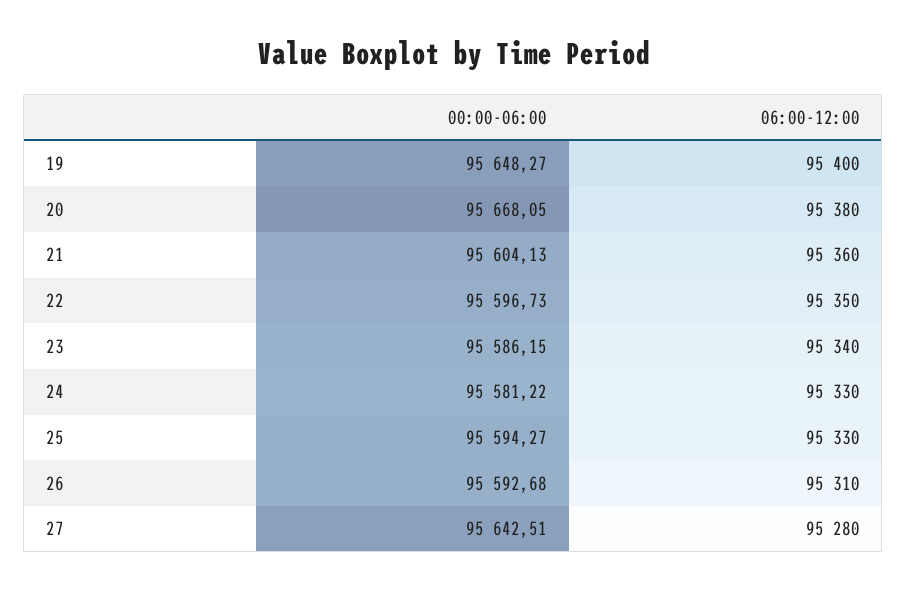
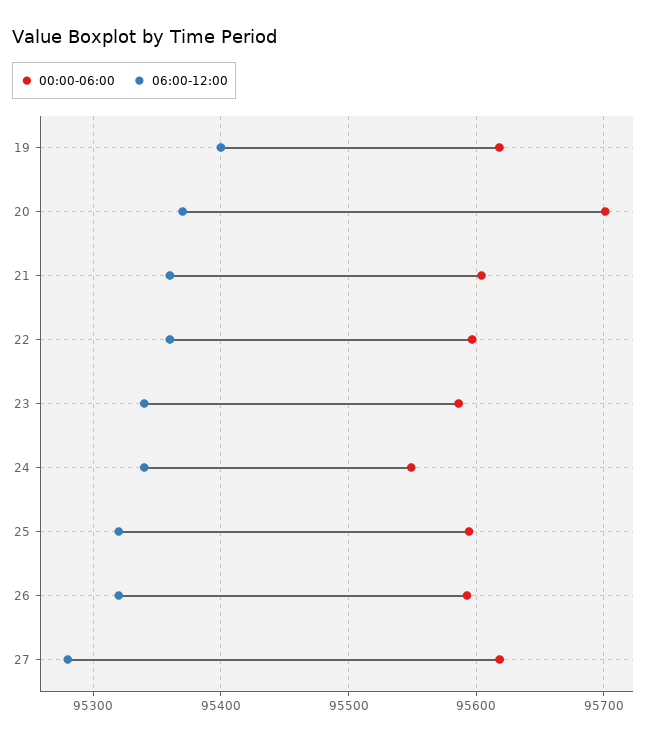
00:00-06:00, 19: 95648.27 -> 95620
00:00-06:00, 20: 95668.05 -> 95700
06:00-12:00, 20: 95380 -> 95370
06:00-12:00, 22: 95350 -> 95360
00:00-06:00, 24: 95581.22 -> 95550
06:00-12:00, 24: 95330 -> 95340
06:00-12:00, 25: 95330 -> 95320
06:00-12:00, 26: 95310 -> 95320
00:00-06:00, 27: 95642.51 -> 95620

